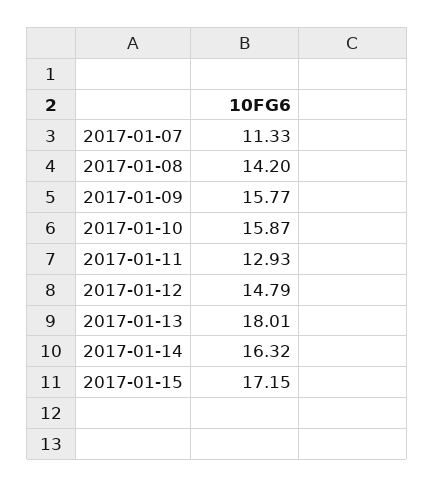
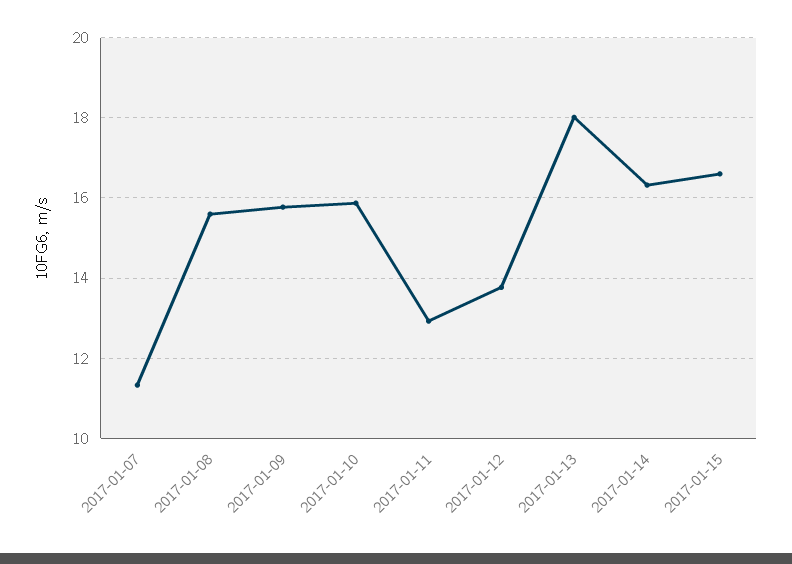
2017-01-08: 14.2 -> 15.6
2017-01-12: 14.79 -> 13.8
2017-01-15: 17.15 -> 16.6

